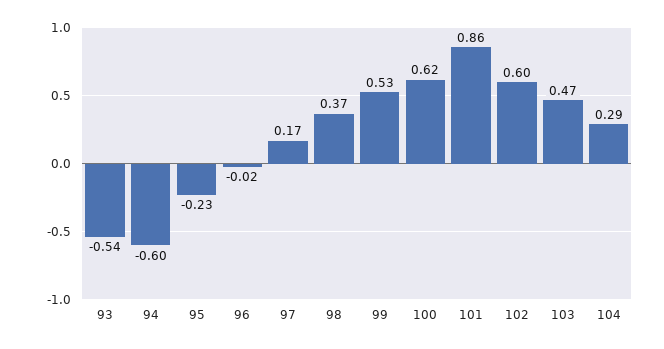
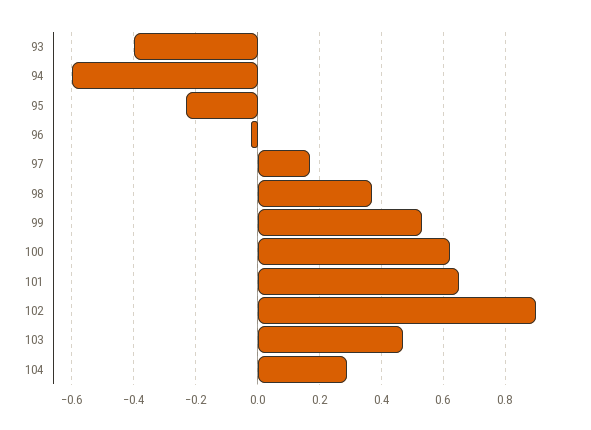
93: -0.54 -> -0.4
101: 0.86 -> 0.65
102: 0.6 -> 0.9

